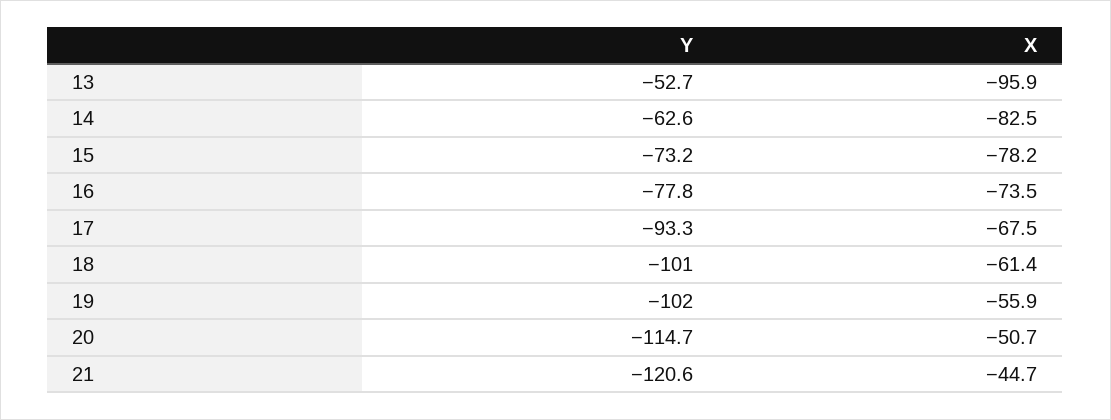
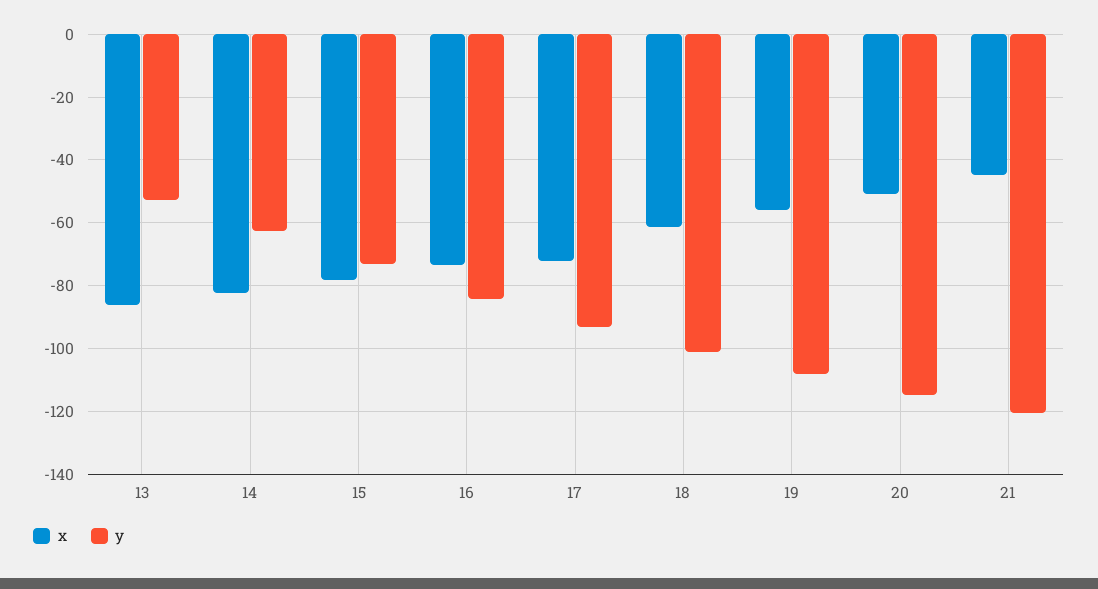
X, 13: -95.9 -> -86
Y, 16: -77.8 -> -84
X, 17: -67.5 -> -72
Y, 19: -102 -> -108

